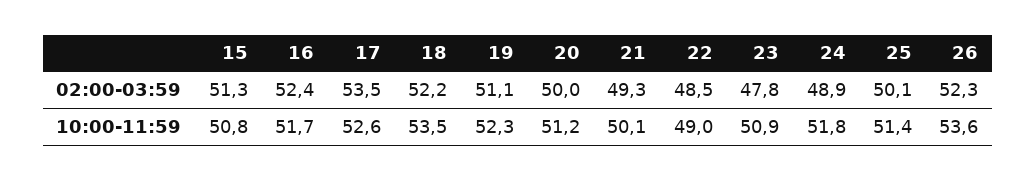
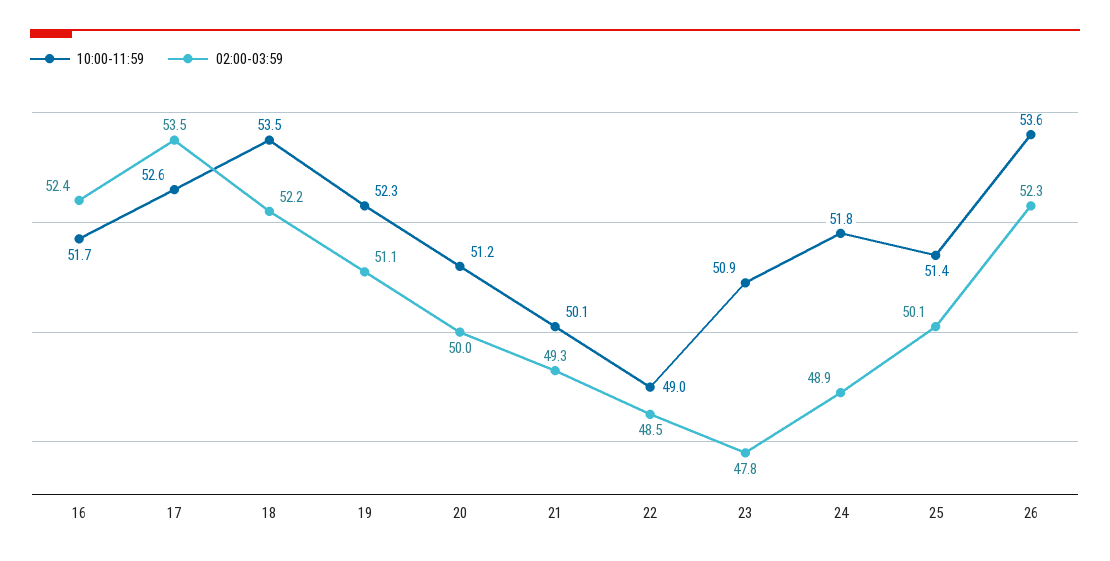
02:00-03:59, 15: 51.3 -> none
10:00-11:59, 15: 50.8 -> none

